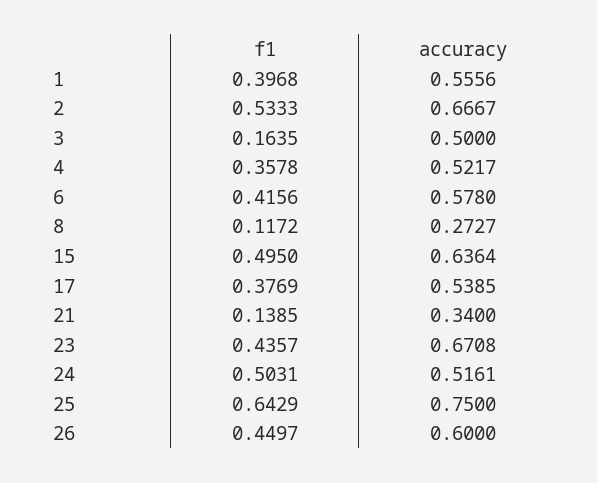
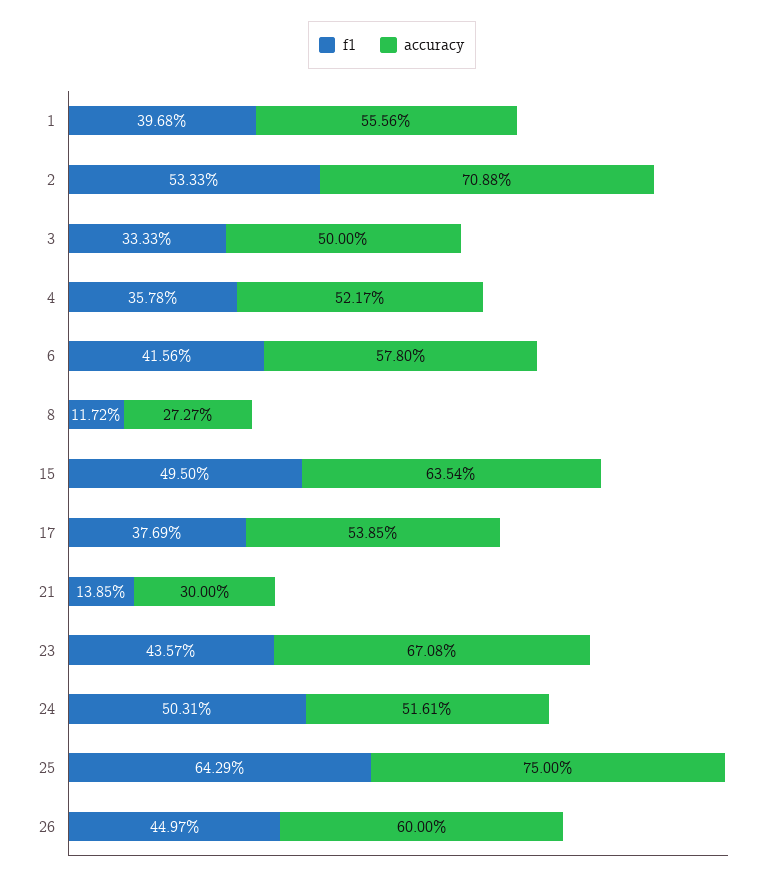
accuracy, 2: 0.6667 -> 0.7088
f1, 3: 0.1635 -> 0.3333
accuracy, 15: 0.6364 -> 0.6354
accuracy, 21: 0.34 -> 0.3

